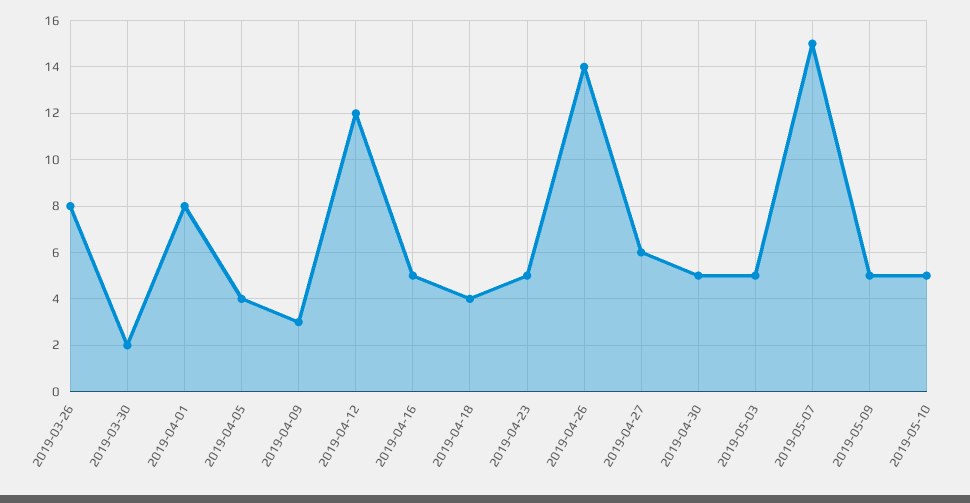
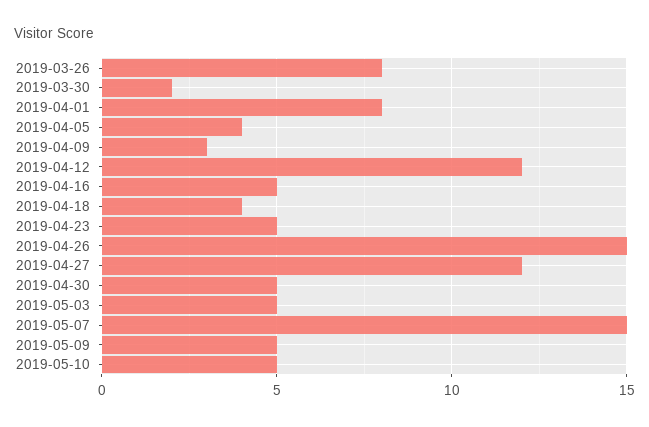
2019-04-26: 14 -> 15
2019-04-27: 6 -> 12

